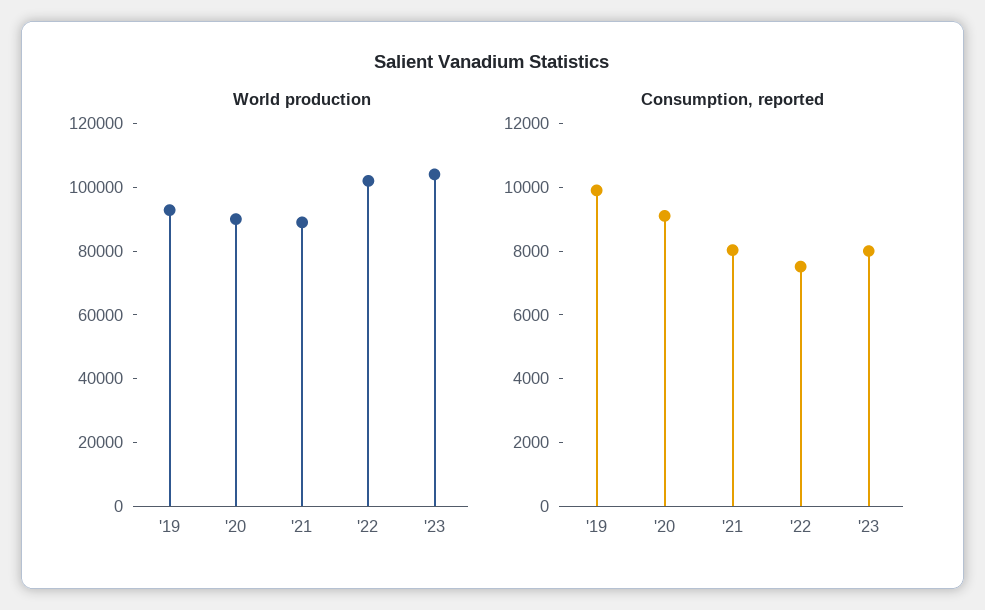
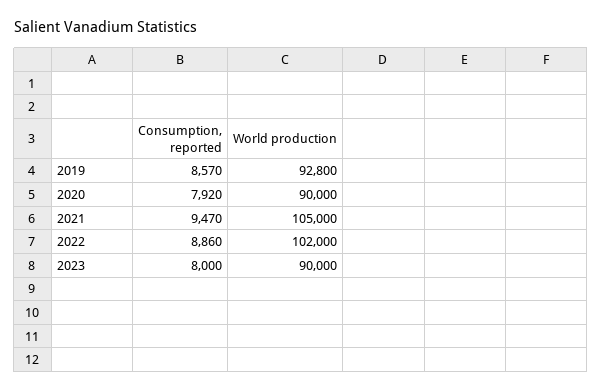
World production, '21: 90000 -> 105000
World production, '23: 105000 -> 90000
Consumption, reported, '19: 10000 -> 8570
Consumption, reported, '20: 9000 -> 7920
Consumption, reported, '21: 8000 -> 9470
Consumption, reported, '22: 7500 -> 8860

